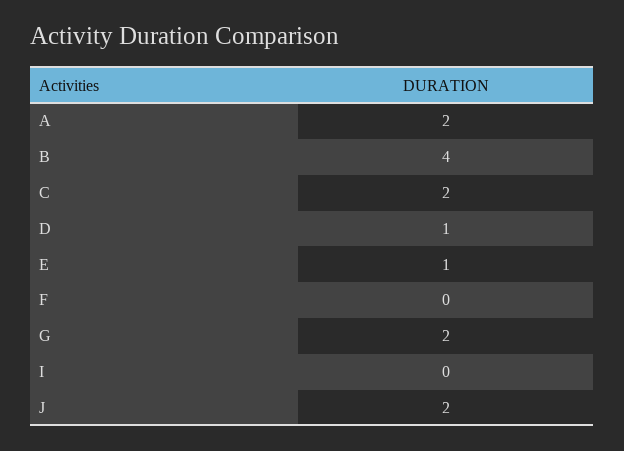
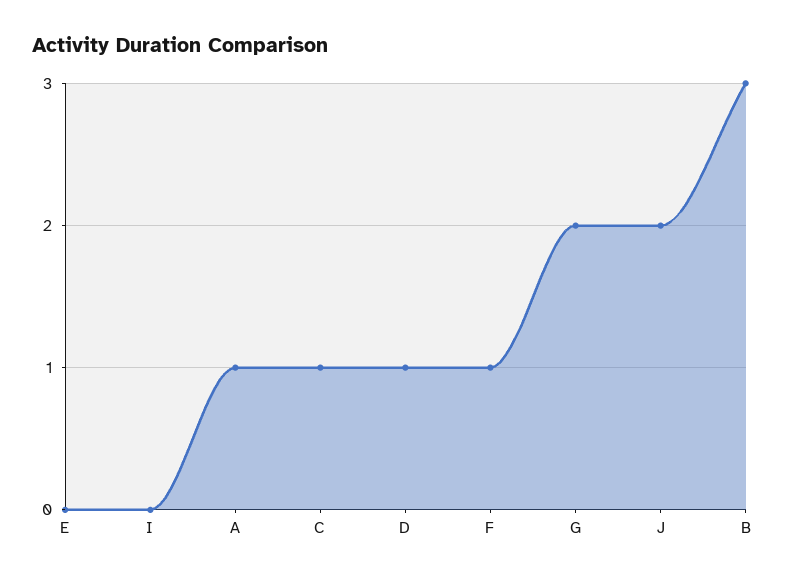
A: 2 -> 1
B: 4 -> 3
C: 2 -> 1
E: 1 -> 0
F: 0 -> 1

